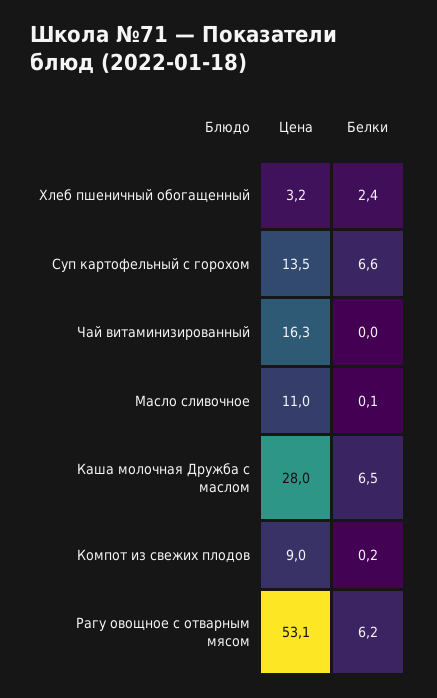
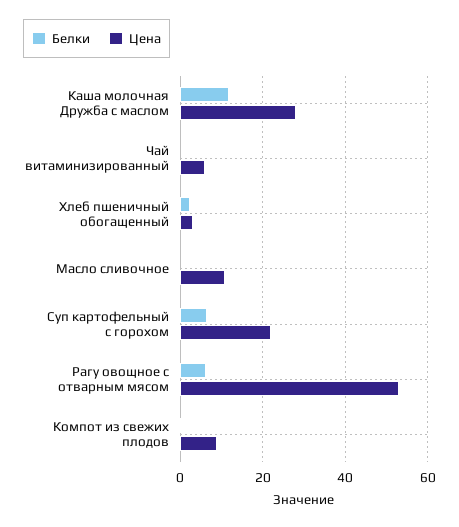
Цена, Суп картофельный с горохом: 13.5 -> 22
Цена, Чай витаминизированный: 16.3 -> 6
Белки, Каша молочная Дружба с маслом: 6.5 -> 12

